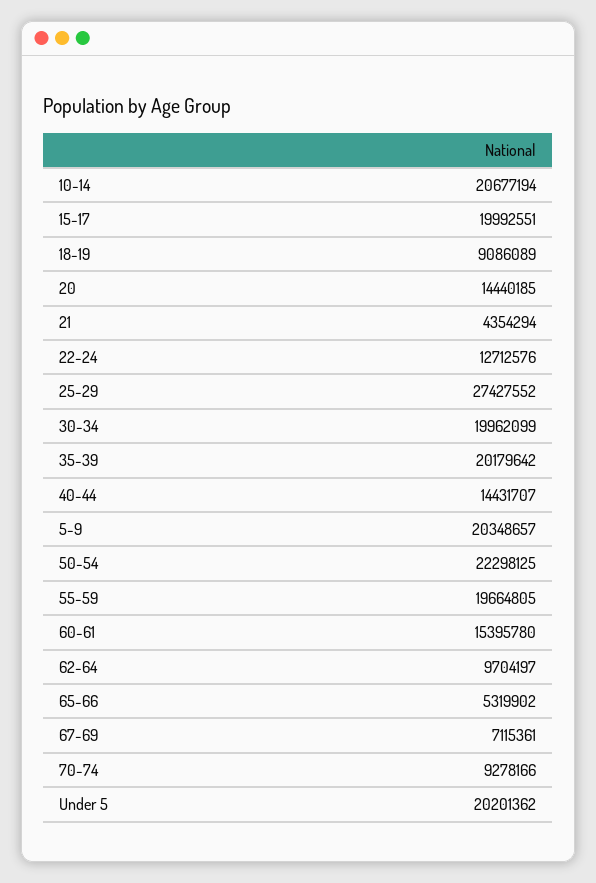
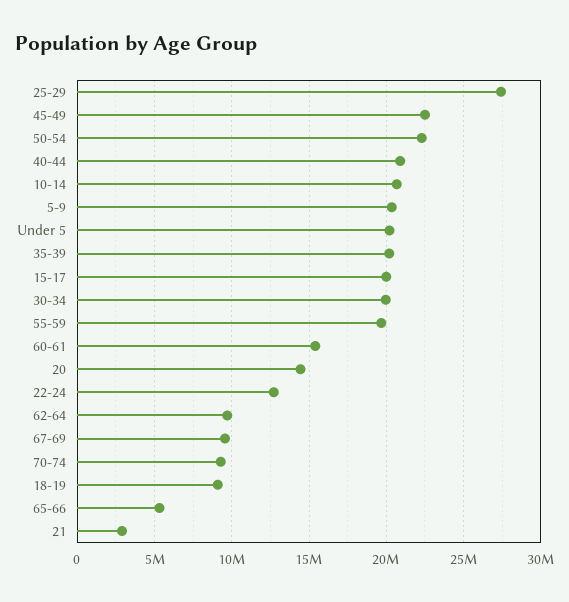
21: 4354294 -> 3000000
40-44: 14431707 -> 21000000
67-69: 7115361 -> 9500000
45-49: none -> 22500000

